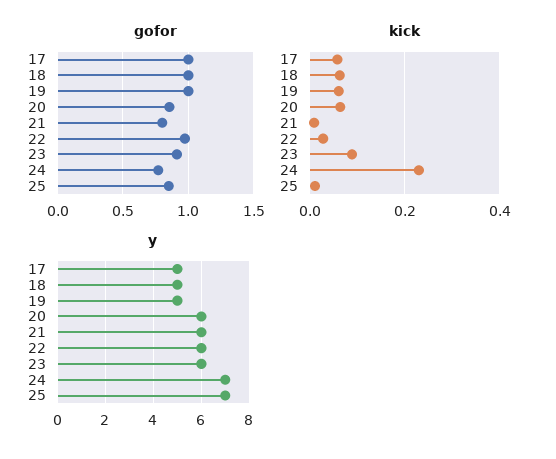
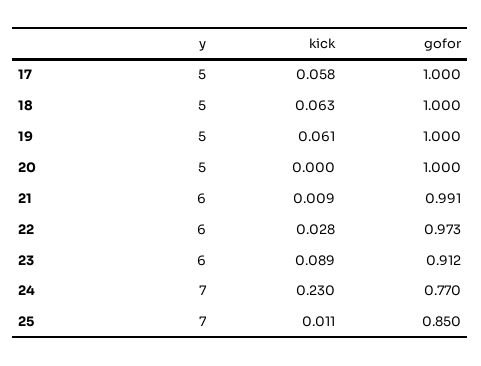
gofor, 20: 0.85 -> 1
gofor, 21: 0.8 -> 0.991
kick, 20: 0.06 -> 0
y, 20: 6 -> 5

